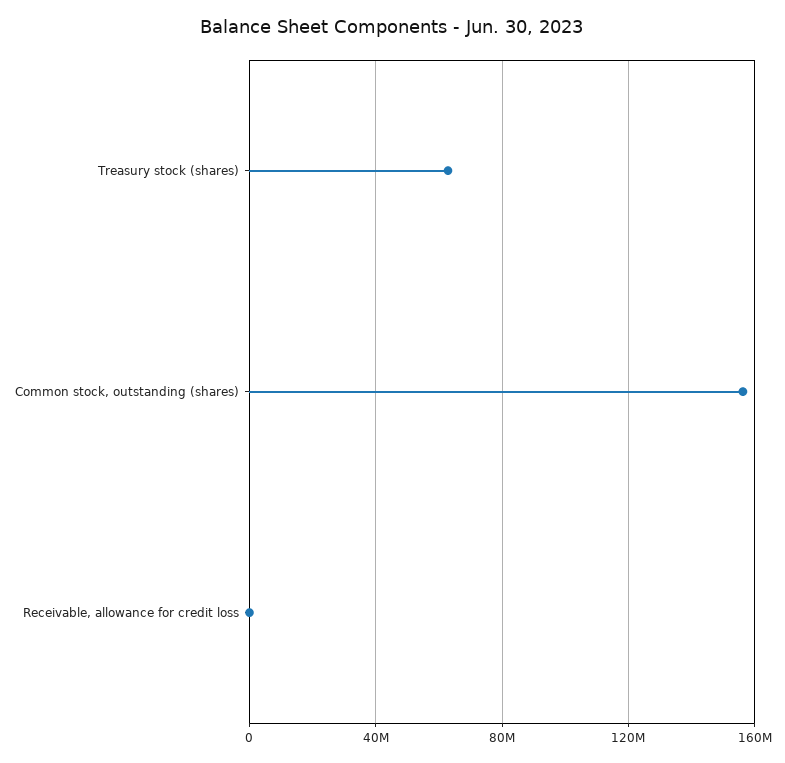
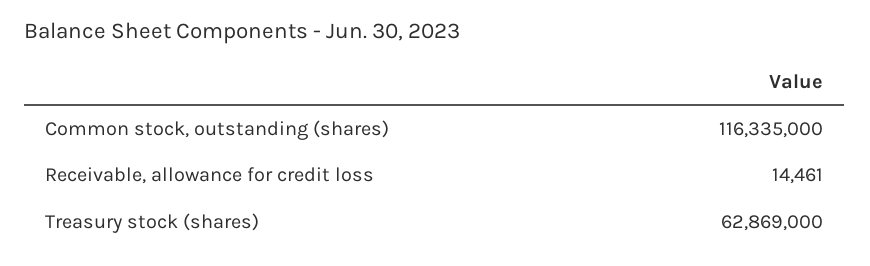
Common stock, outstanding (shares): 155000000 -> 116335000

